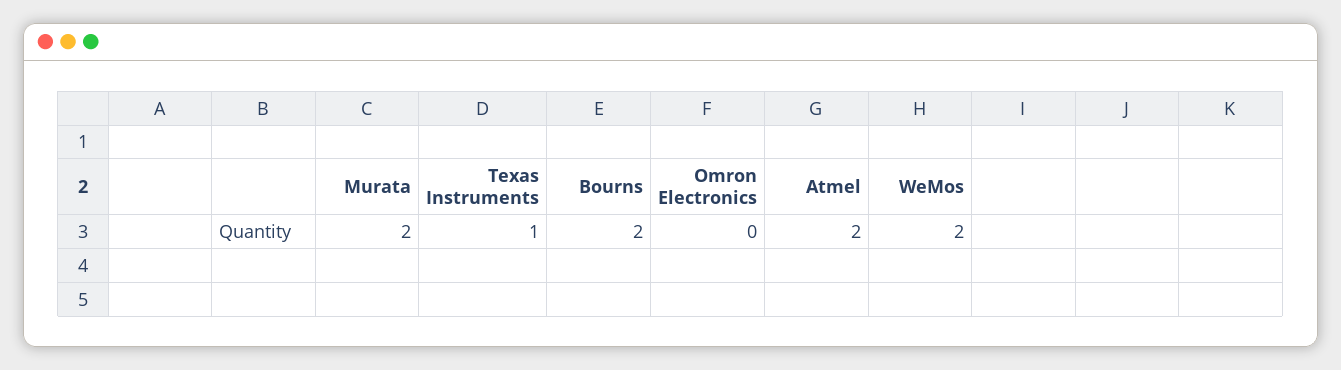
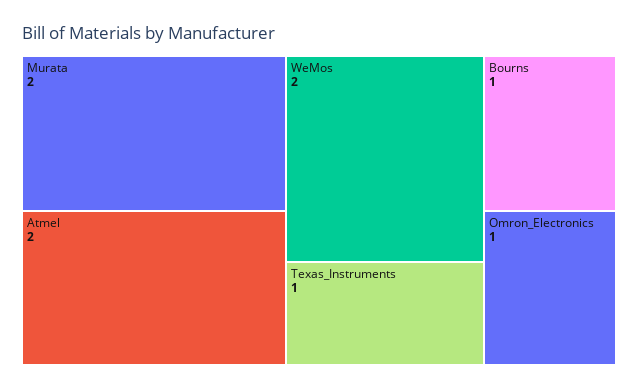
Bourns: 2 -> 1
Omron Electronics: 0 -> 1

